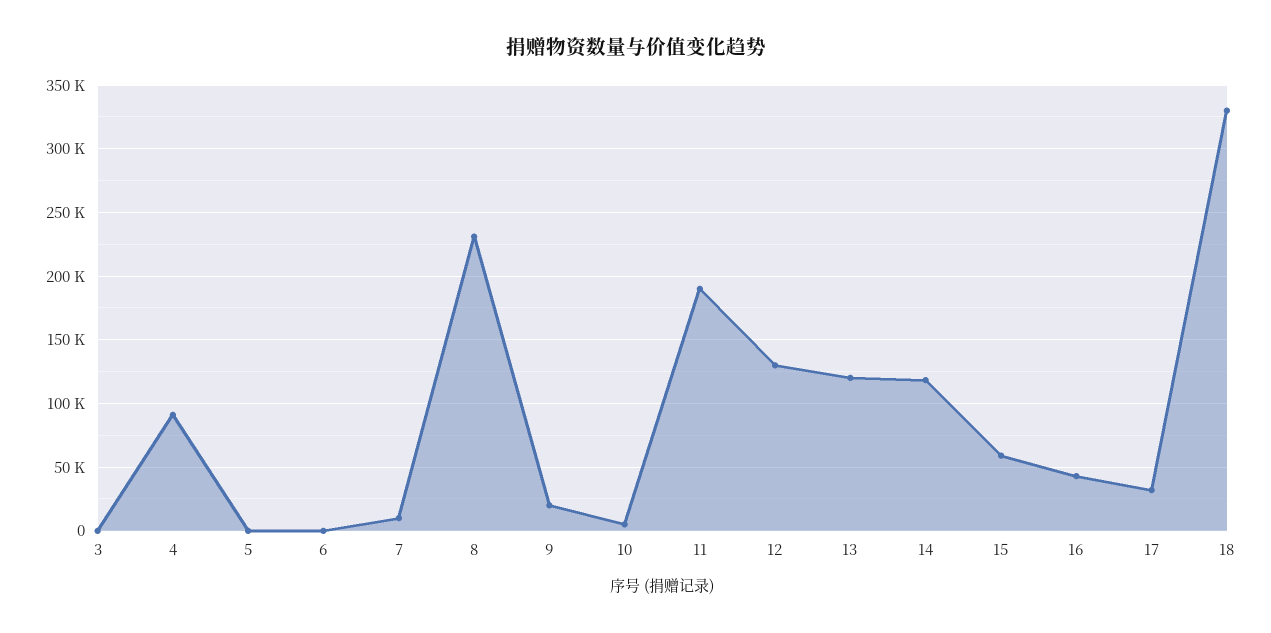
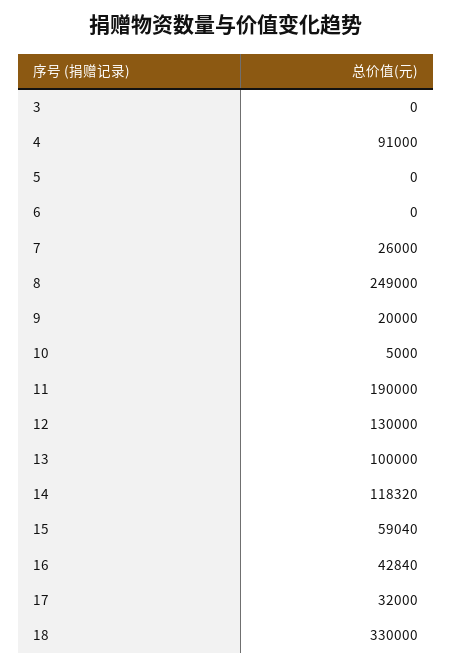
7: 10000 -> 26000
8: 230000 -> 249000
13: 120000 -> 100000

